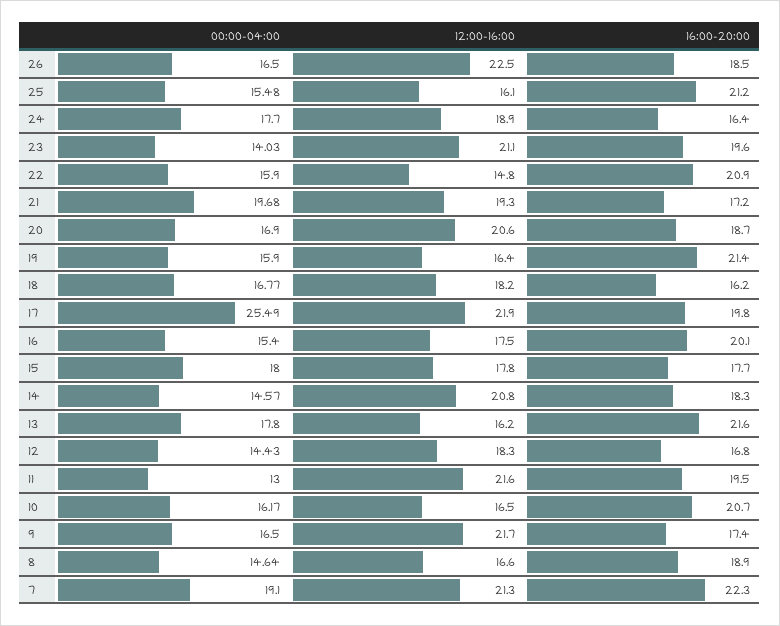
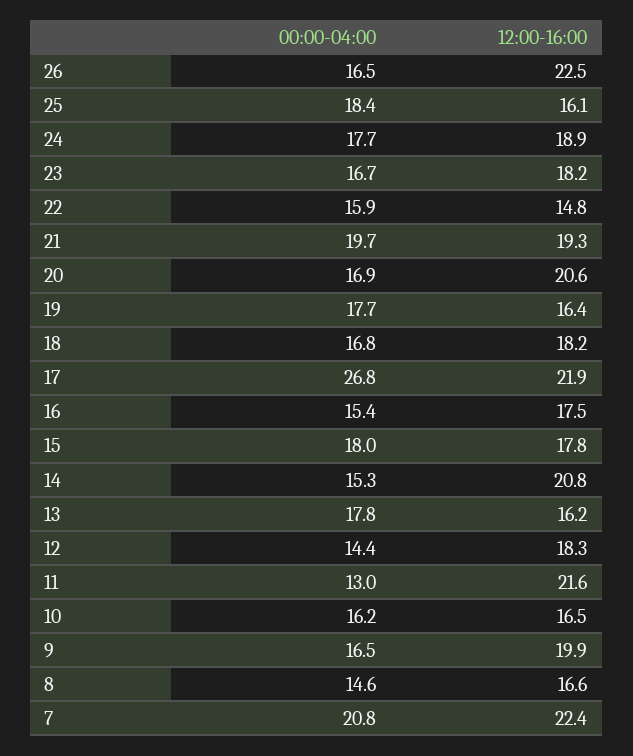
16:00-20:00, 26: 18.5 -> none
00:00-04:00, 25: 15.48 -> 18.4
16:00-20:00, 25: 21.2 -> none
16:00-20:00, 24: 16.4 -> none
00:00-04:00, 23: 14.03 -> 16.7
12:00-16:00, 23: 21.1 -> 18.2
16:00-20:00, 23: 19.6 -> none
16:00-20:00, 22: 20.9 -> none
16:00-20:00, 21: 17.2 -> none
16:00-20:00, 20: 18.7 -> none
00:00-04:00, 19: 15.9 -> 17.7
16:00-20:00, 19: 21.4 -> none
16:00-20:00, 18: 16.2 -> none
00:00-04:00, 17: 25.49 -> 26.8
16:00-20:00, 17: 19.8 -> none
16:00-20:00, 16: 20.1 -> none
16:00-20:00, 15: 17.7 -> none
00:00-04:00, 14: 14.57 -> 15.3
16:00-20:00, 14: 18.3 -> none
16:00-20:00, 13: 21.6 -> none
16:00-20:00, 12: 16.8 -> none
16:00-20:00, 11: 19.5 -> none
16:00-20:00, 10: 20.7 -> none
12:00-16:00, 9: 21.7 -> 19.9
16:00-20:00, 9: 17.4 -> none
16:00-20:00, 8: 18.9 -> none
00:00-04:00, 7: 19.1 -> 20.8
12:00-16:00, 7: 21.3 -> 22.4
16:00-20:00, 7: 22.3 -> none

